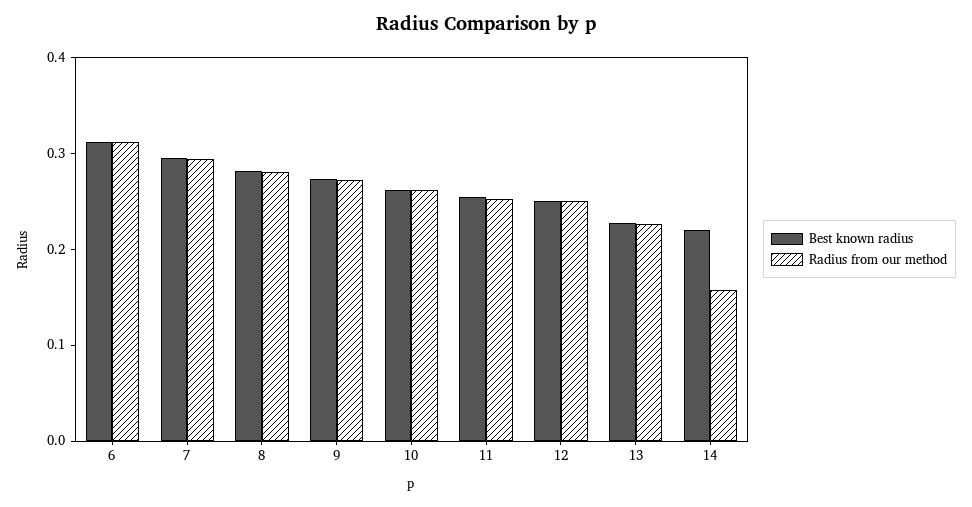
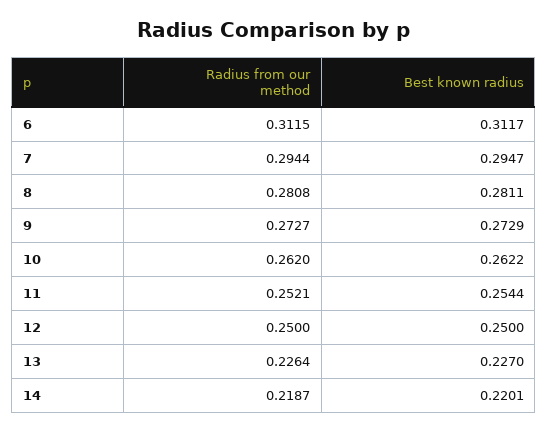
Radius from our method, 14: 0.16 -> 0.2187

